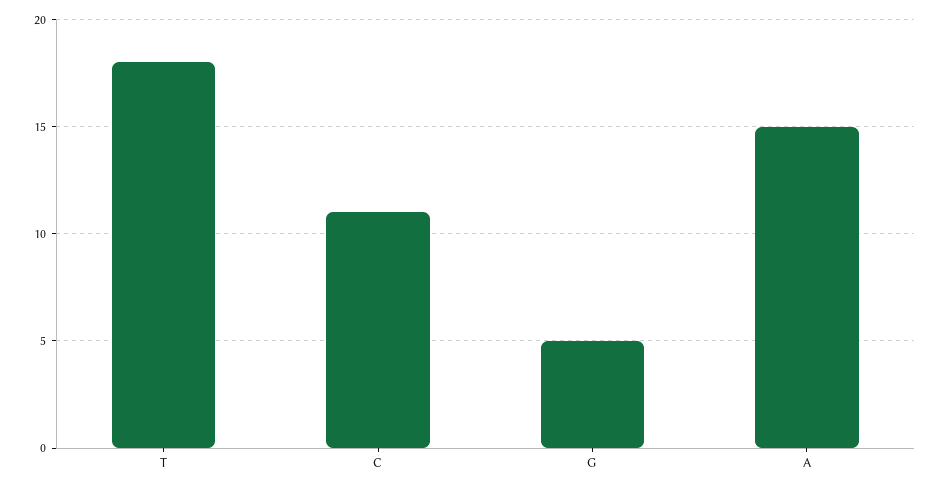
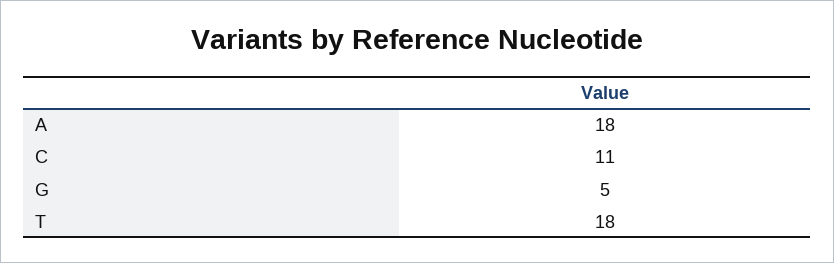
A: 15 -> 18

